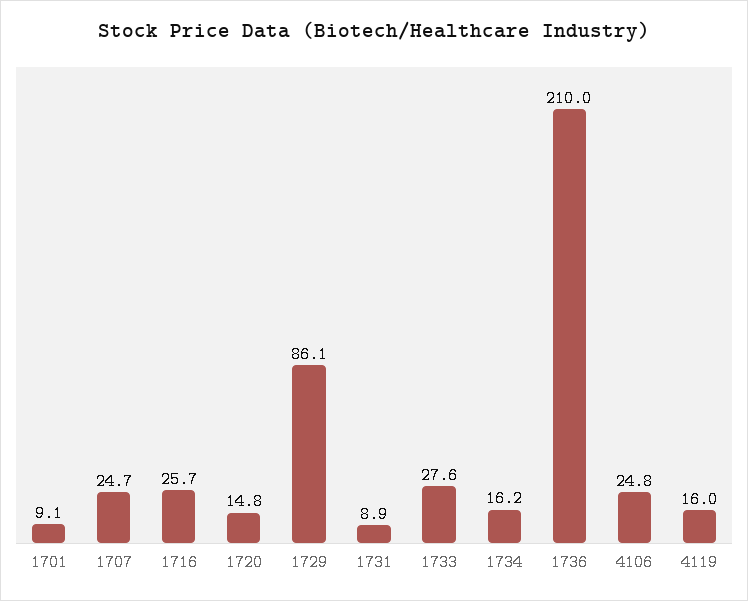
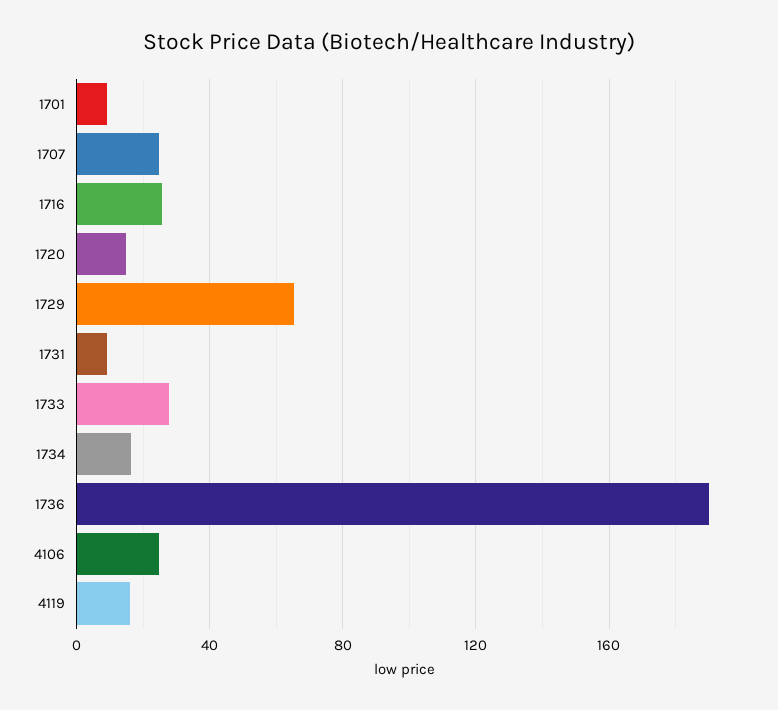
1729: 86.1 -> 65
1736: 210 -> 190

